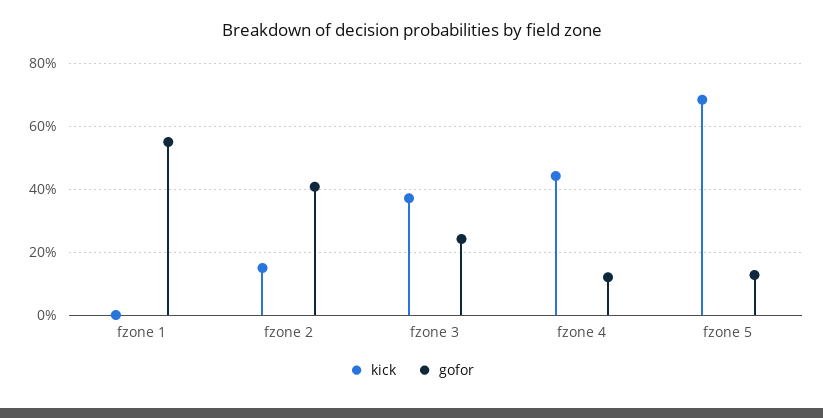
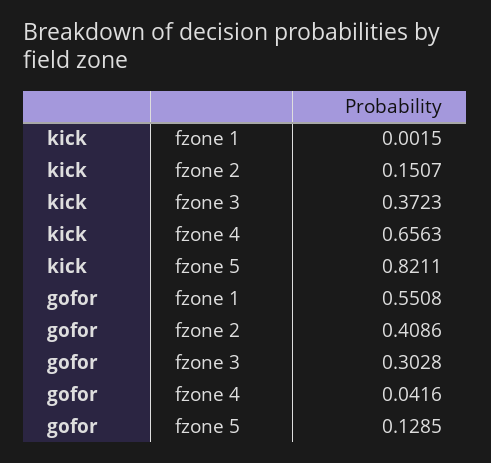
gofor, fzone 3: 0.24 -> 0.3028
kick, fzone 4: 0.44 -> 0.6563
gofor, fzone 4: 0.12 -> 0.0416
kick, fzone 5: 0.68 -> 0.8211

